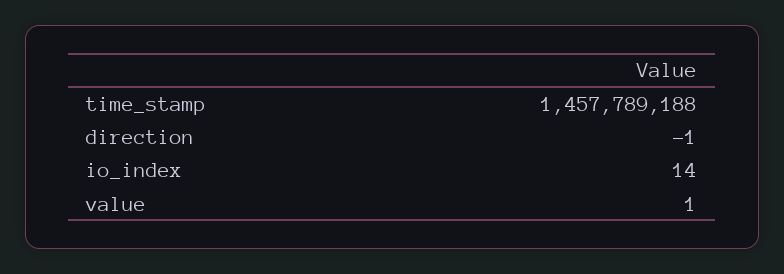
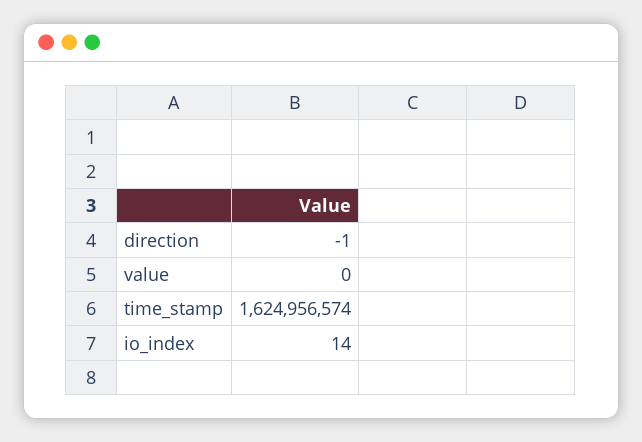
time_stamp: 1457789188 -> 1624956574
value: 1 -> 0

